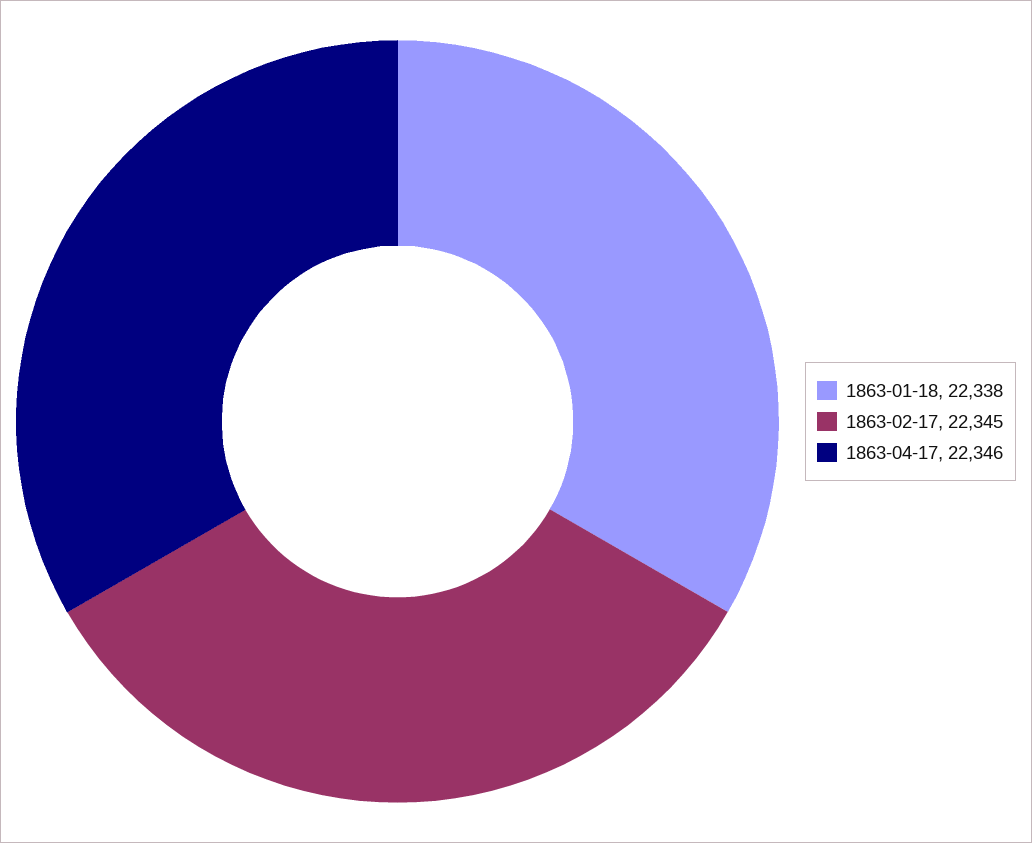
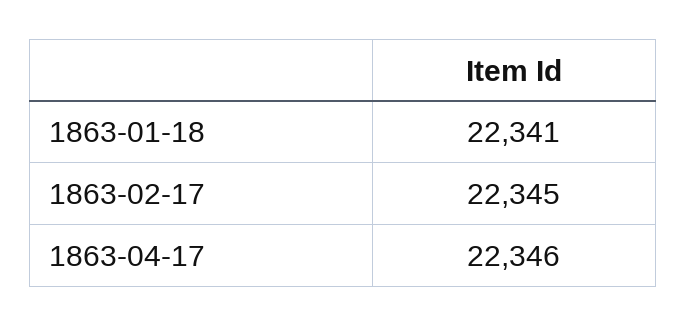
1863-01-18: 22338 -> 22341

